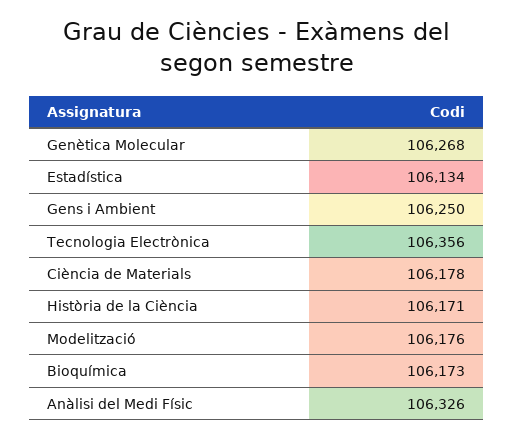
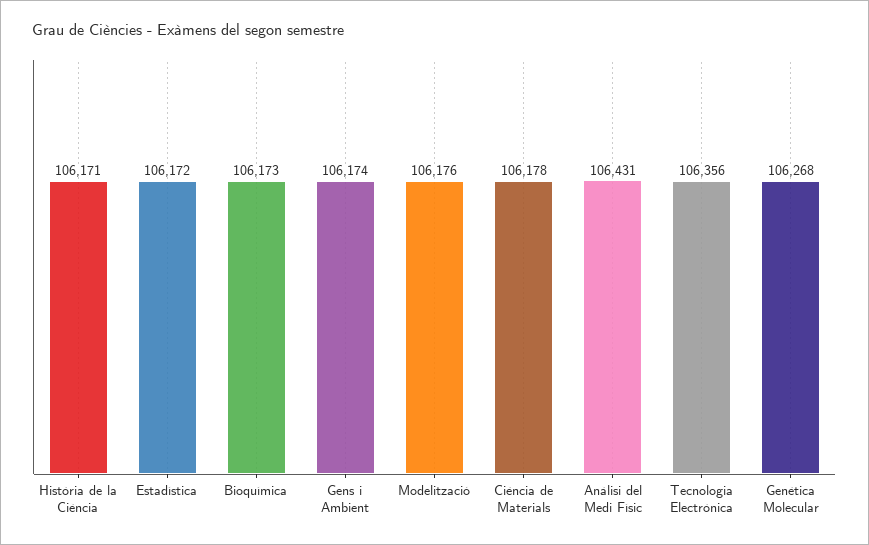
Estadística: 106134 -> 106172
Gens i Ambient: 106250 -> 106174
Anàlisi del Medi Físic: 106326 -> 106431

